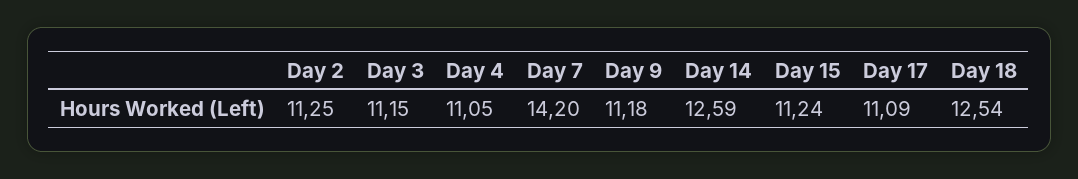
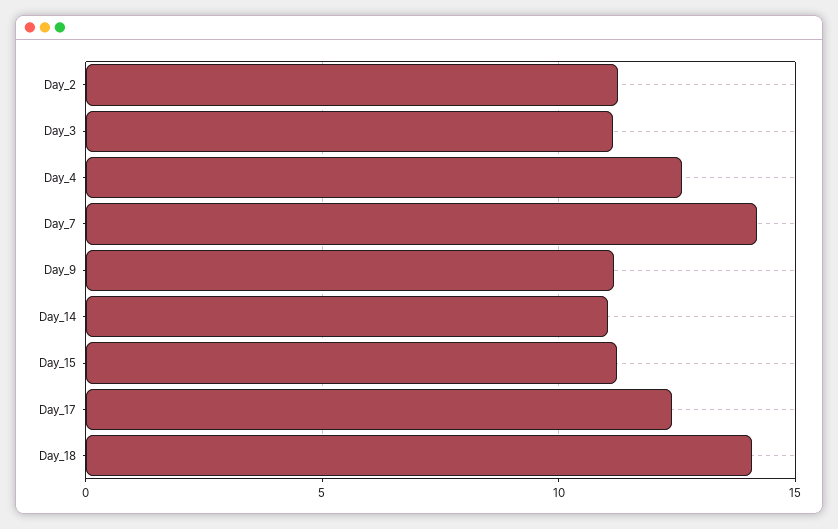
Day 4: 11.05 -> 12.5
Day 14: 12.59 -> 11
Day 17: 11.09 -> 12.5
Day 18: 12.54 -> 14

